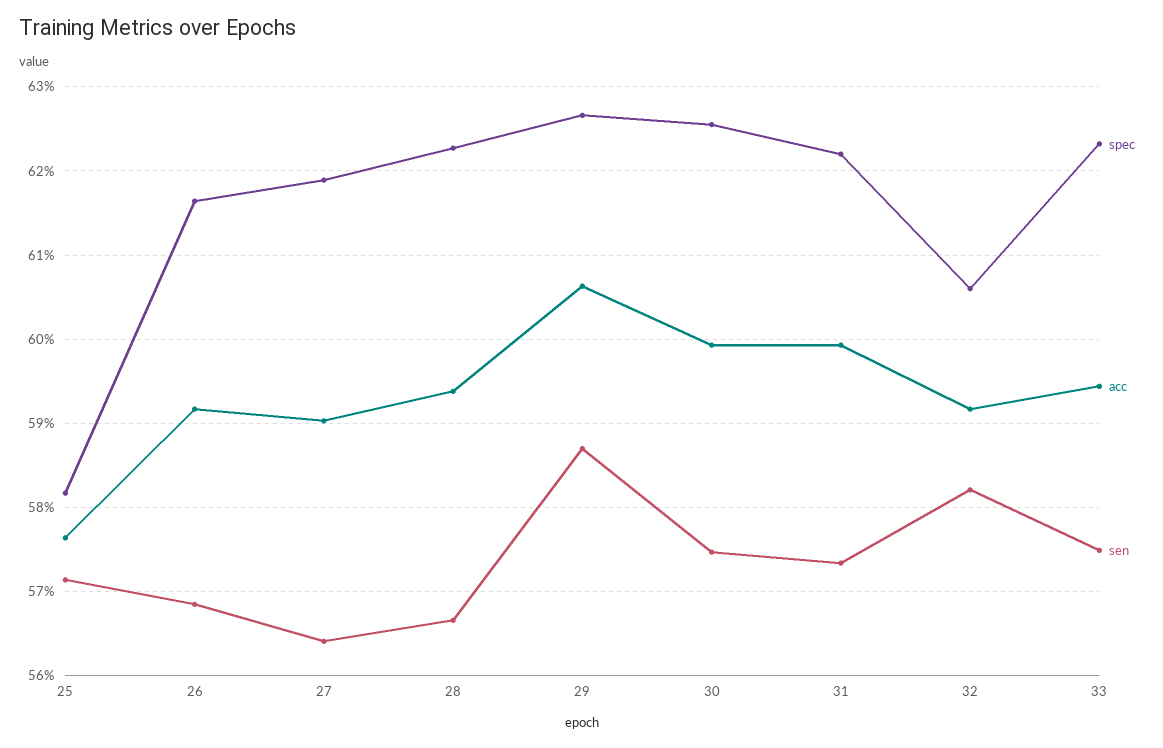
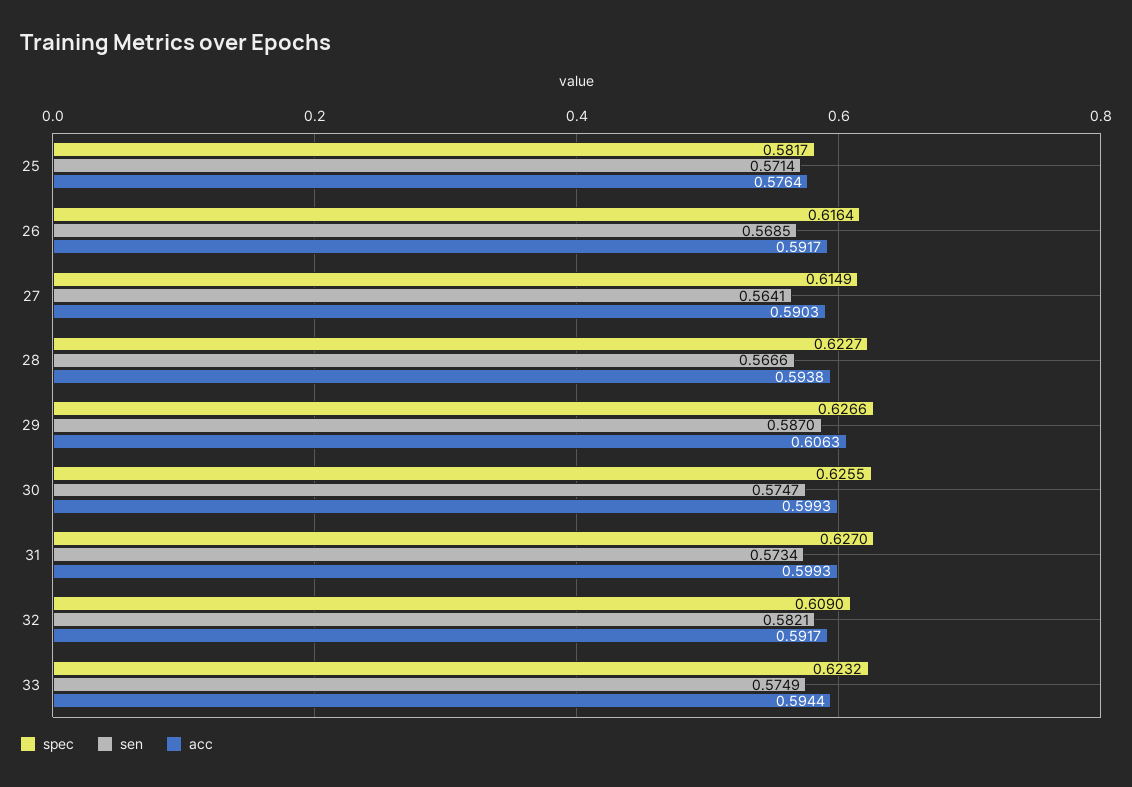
spec, 27: 0.619 -> 0.6149
spec, 31: 0.622 -> 0.627
spec, 32: 0.606 -> 0.609

